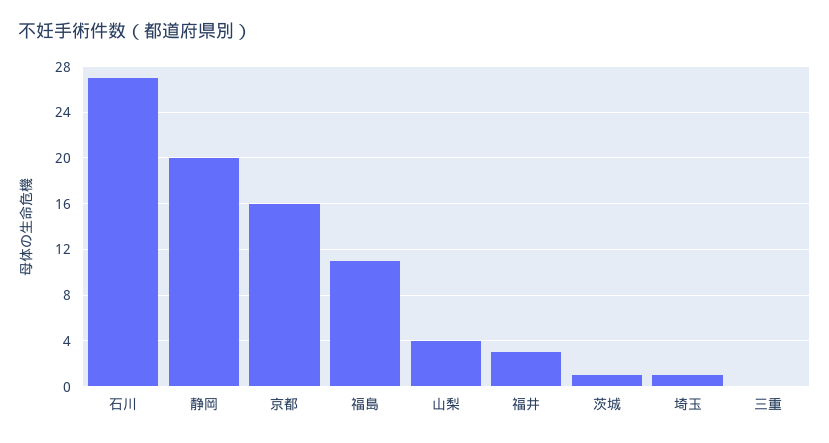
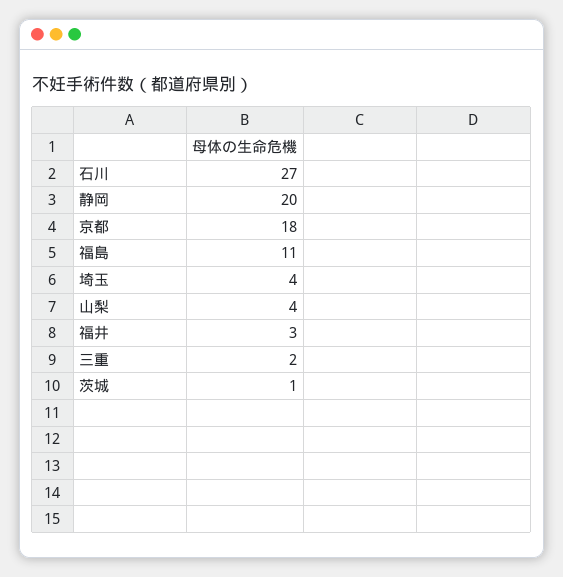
京都: 16 -> 18
埼玉: 1 -> 4
三重: 0 -> 2

